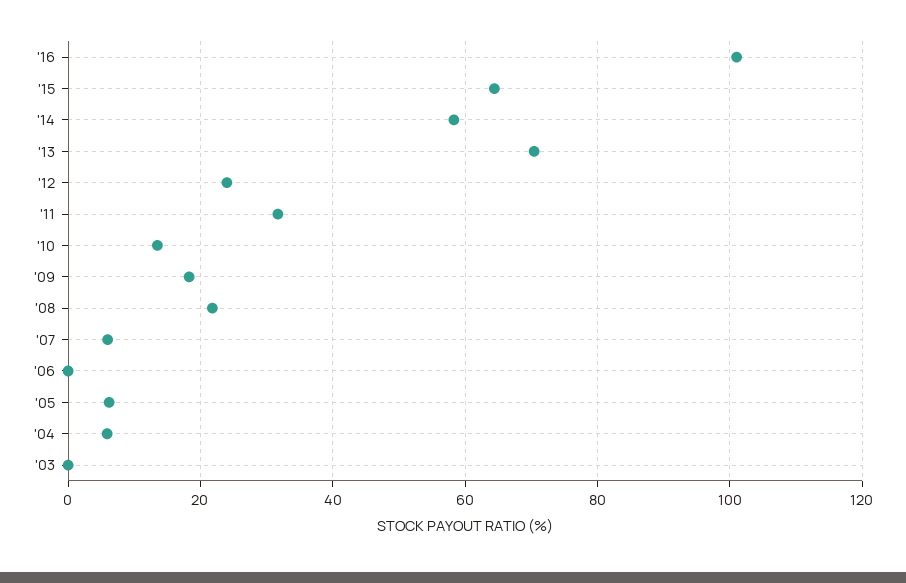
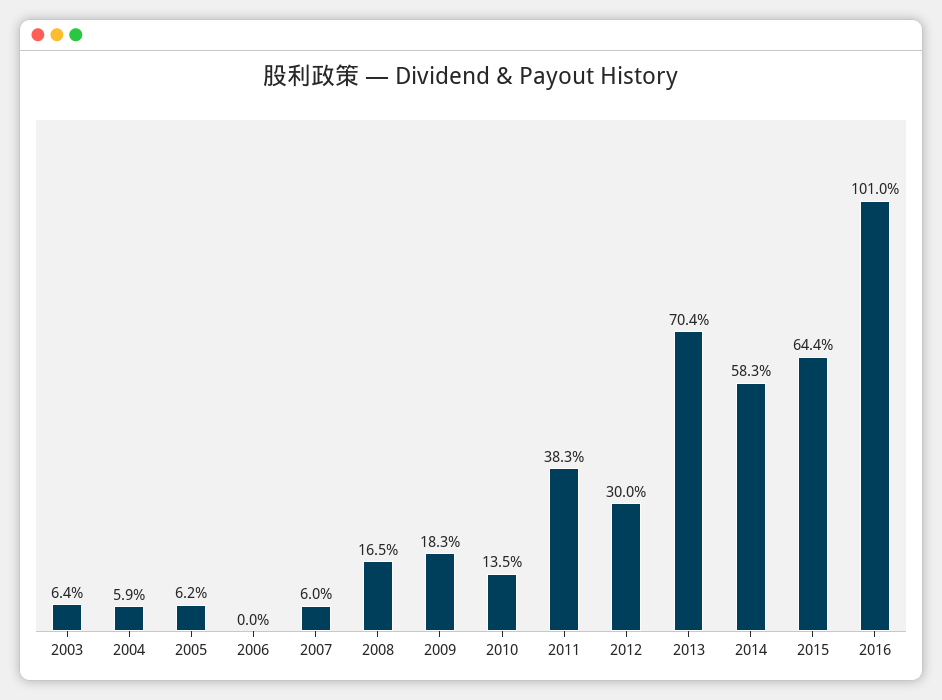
'12: 24 -> 30
'11: 32 -> 38.3
'08: 22 -> 16.5
'03: 0 -> 6.4

